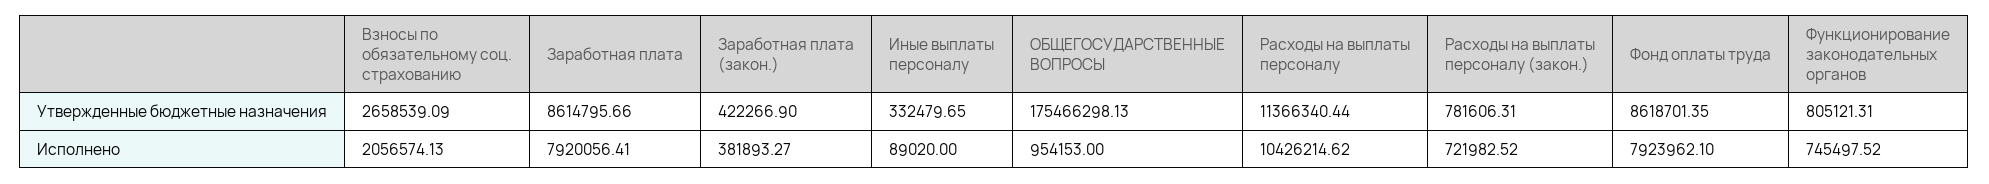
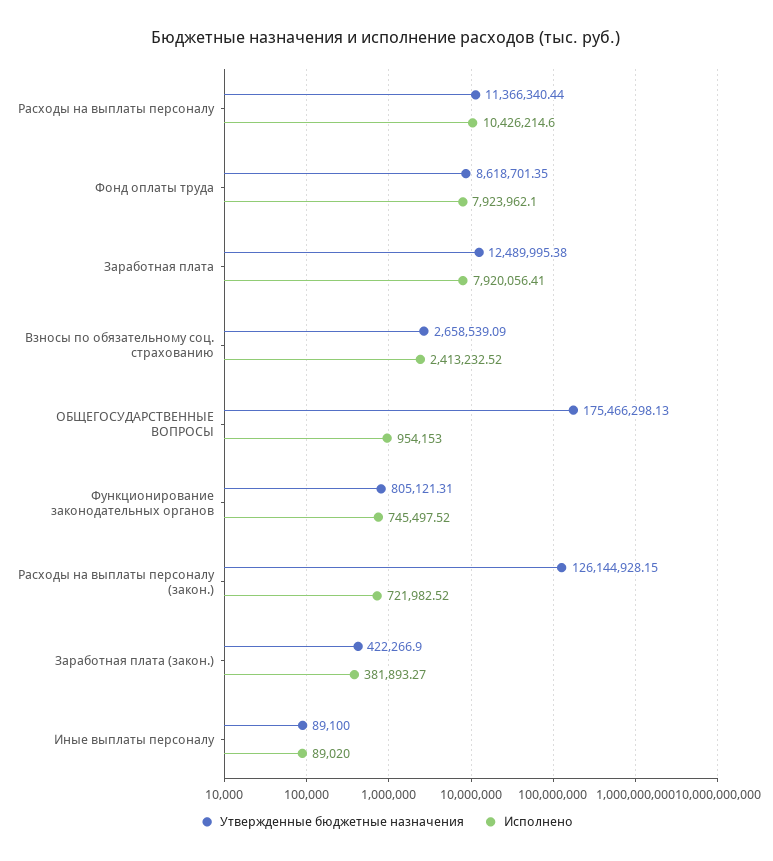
Утвержденные бюджетные назначения, Заработная плата: 8614795.66 -> 12489995.38
Утвержденные бюджетные назначения, Иные выплаты персоналу: 332479.65 -> 89100
Утвержденные бюджетные назначения, Расходы на выплаты персоналу (закон.): 781606.31 -> 126144928.15
Исполнено, Взносы по обязательному соц. страхованию: 2056574.13 -> 2413232.52
Исполнено, Расходы на выплаты персоналу: 10426214.62 -> 10426214.6

